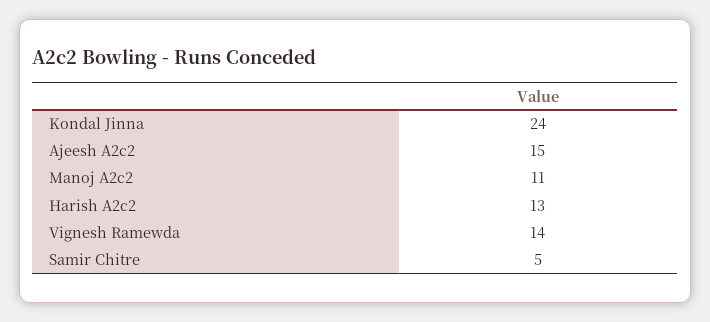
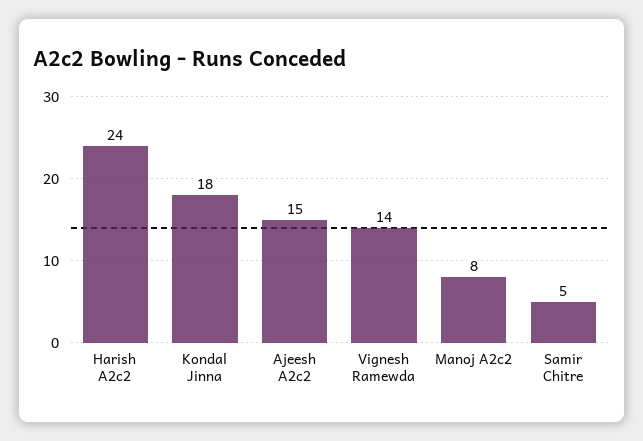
Kondal Jinna: 24 -> 18
Manoj A2c2: 11 -> 8
Harish A2c2: 13 -> 24

